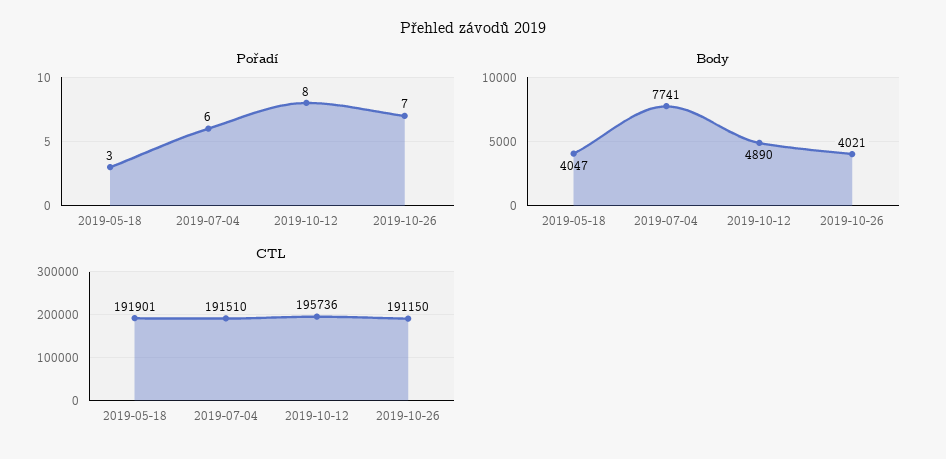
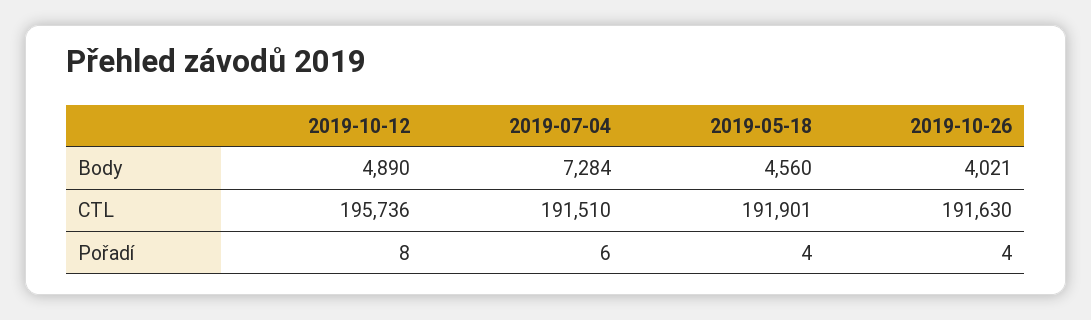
Pořadí, 2019-05-18: 3 -> 4
Pořadí, 2019-10-26: 7 -> 4
Body, 2019-05-18: 4047 -> 4560
Body, 2019-07-04: 7741 -> 7284
CTL, 2019-10-26: 191150 -> 191630

